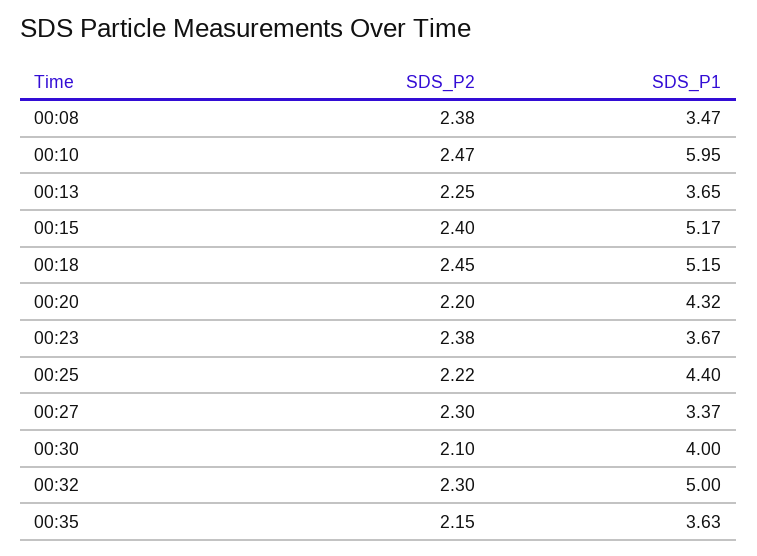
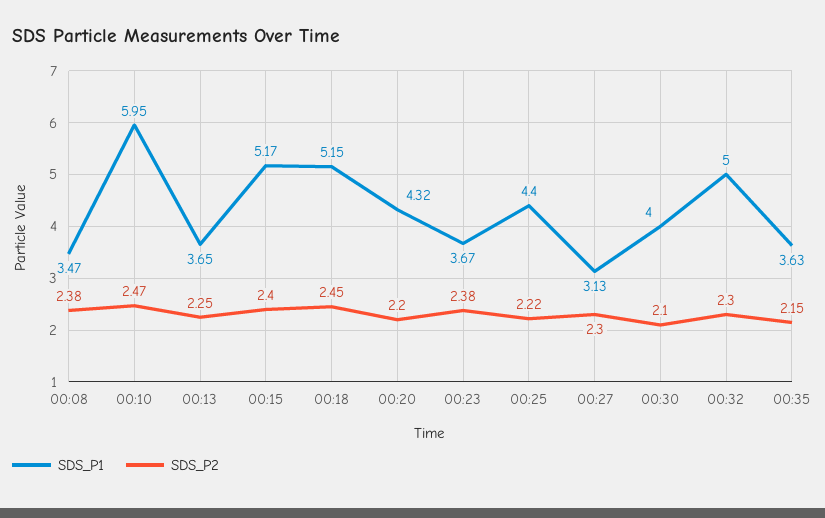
SDS_P1, 00:27: 3.37 -> 3.13

